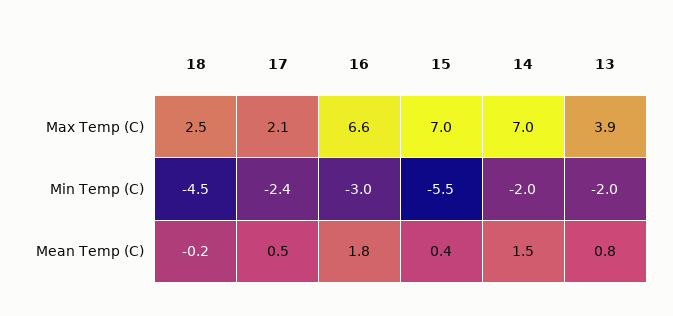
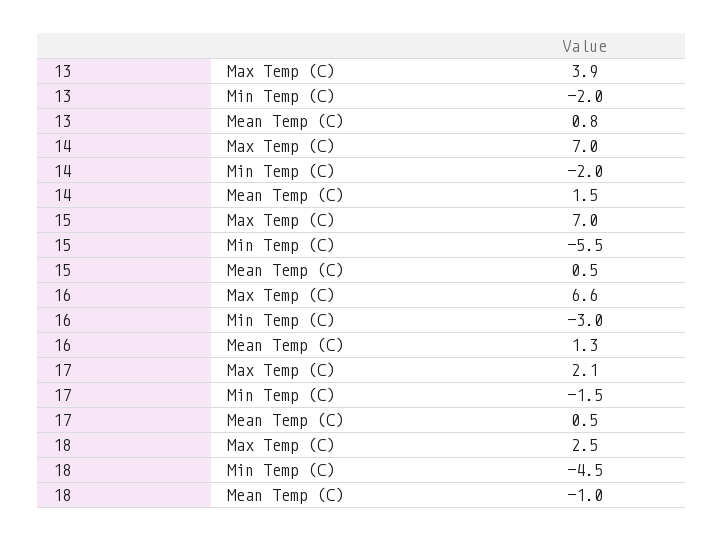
17, Min Temp (C): -2.4 -> -1.5
18, Mean Temp (C): -0.2 -> -1
16, Mean Temp (C): 1.8 -> 1.3
15, Mean Temp (C): 0.4 -> 0.5

